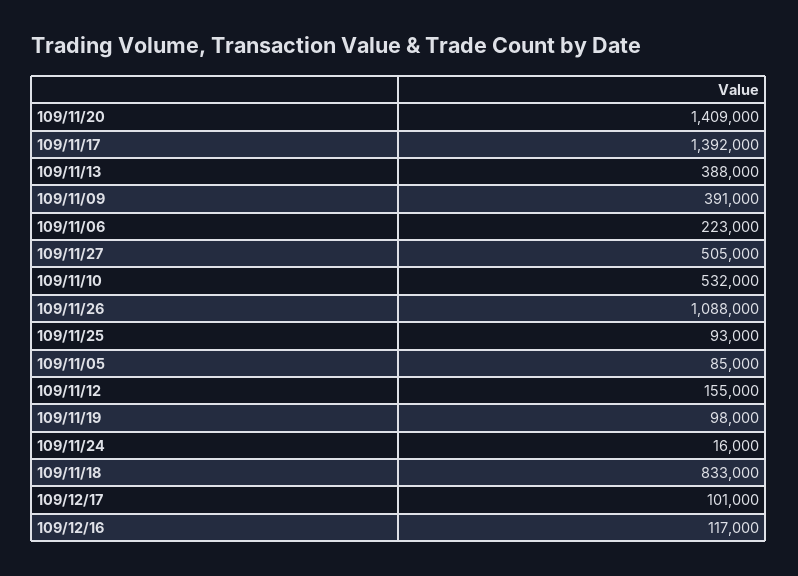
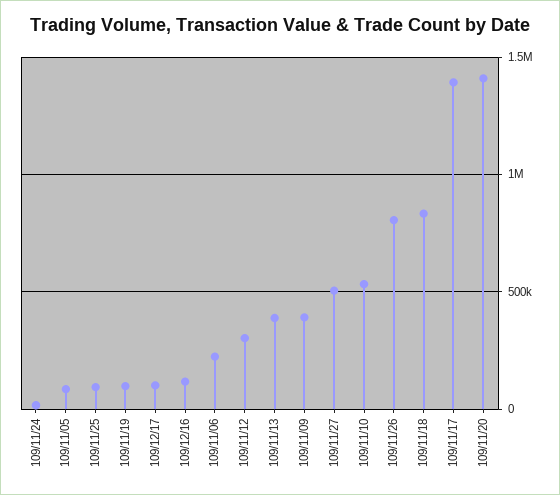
109/11/26: 1088000 -> 800000
109/11/12: 155000 -> 300000

